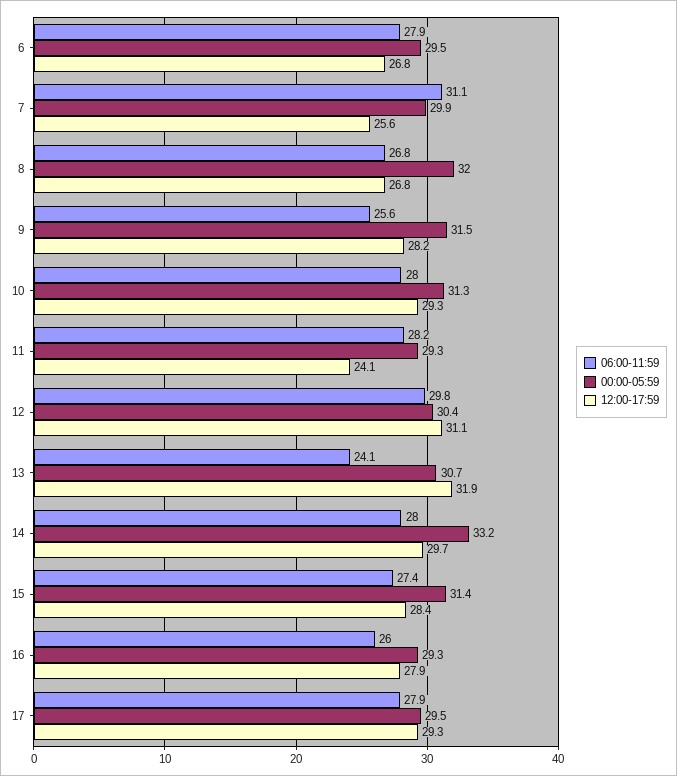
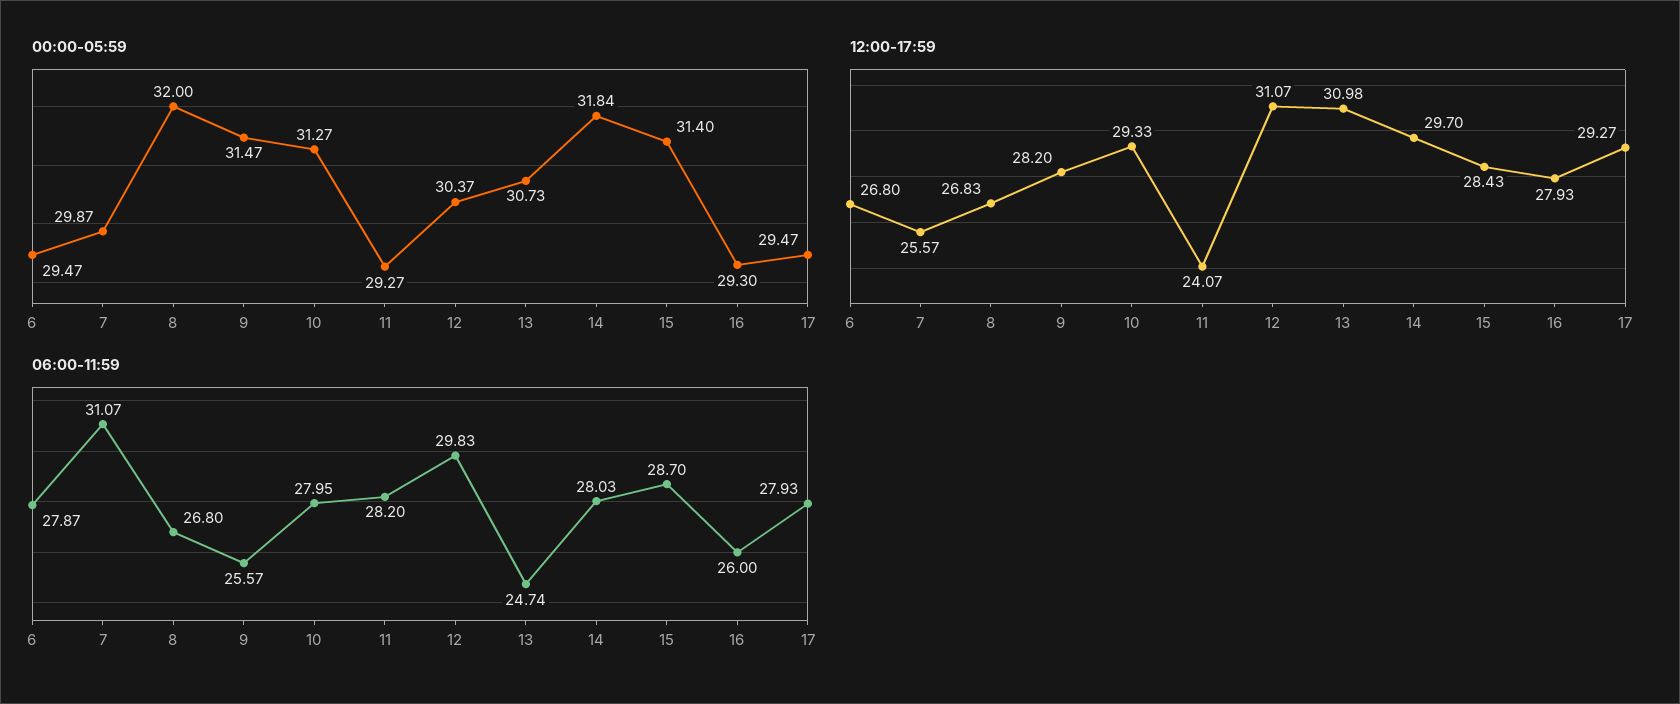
06:00-11:59, 13: 24.1 -> 24.74
12:00-17:59, 13: 31.9 -> 30.98
00:00-05:59, 14: 33.2 -> 31.84
06:00-11:59, 15: 27.4 -> 28.7

